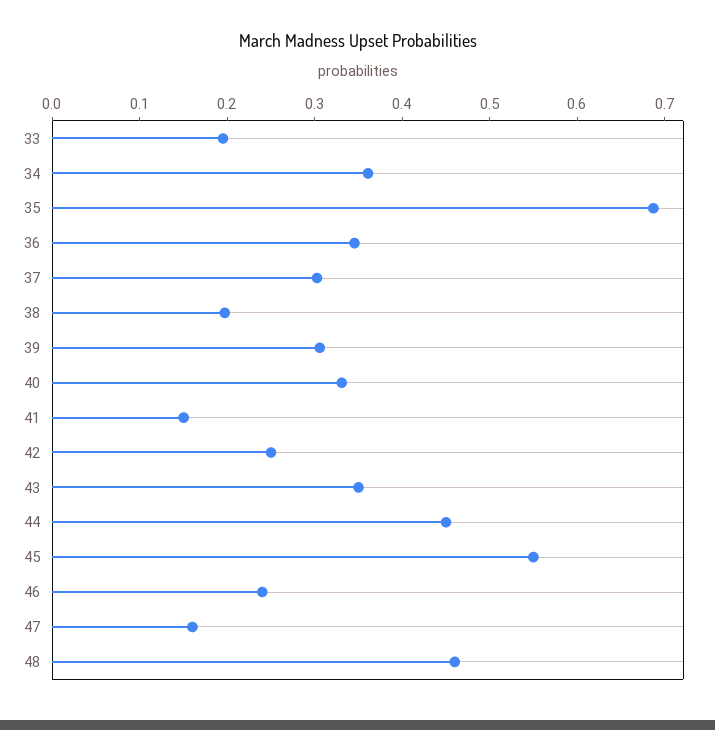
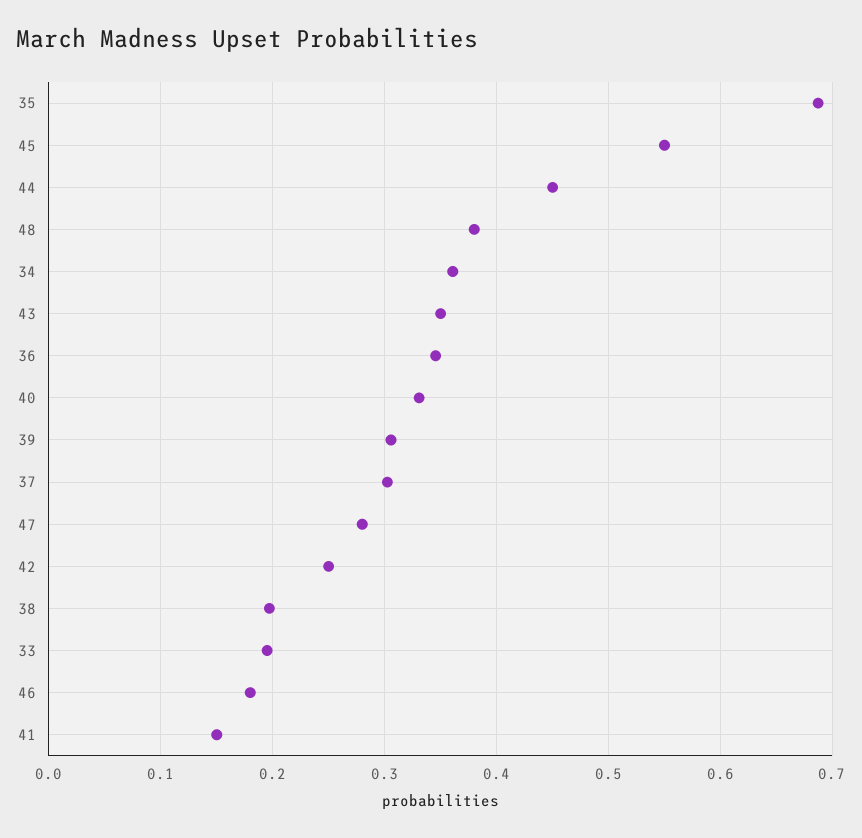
46: 0.24 -> 0.18
47: 0.16 -> 0.28
48: 0.46 -> 0.38

